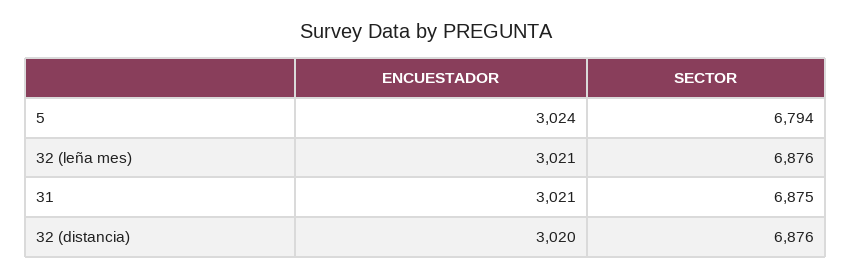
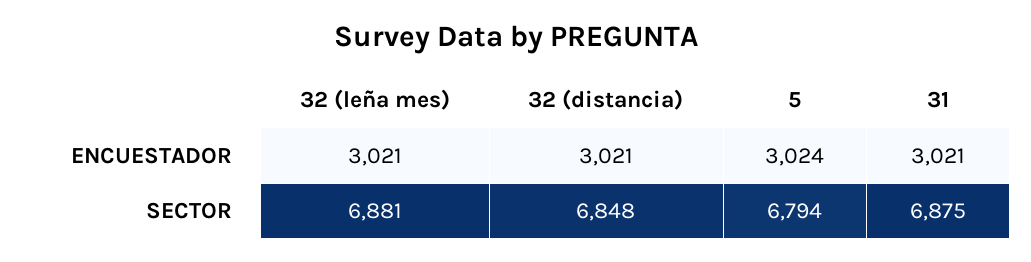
SECTOR, 32 (leña mes): 6876 -> 6881
ENCUESTADOR, 32 (distancia): 3020 -> 3021
SECTOR, 32 (distancia): 6876 -> 6848

